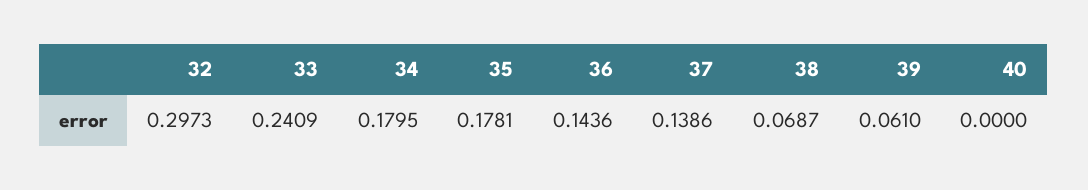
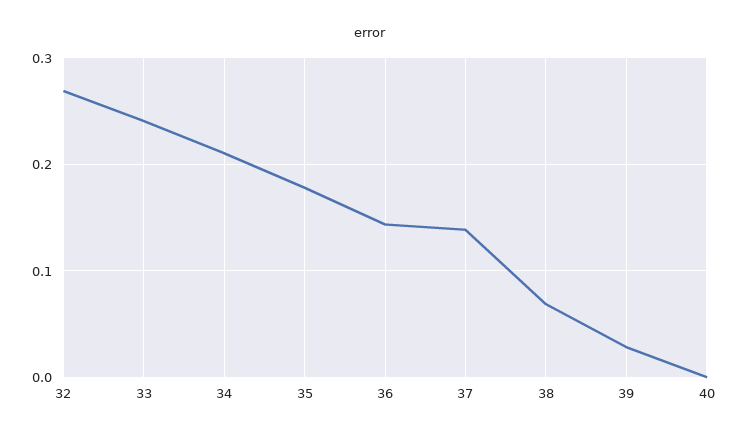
32: 0.2973 -> 0.27
34: 0.1795 -> 0.21
39: 0.061 -> 0.03

